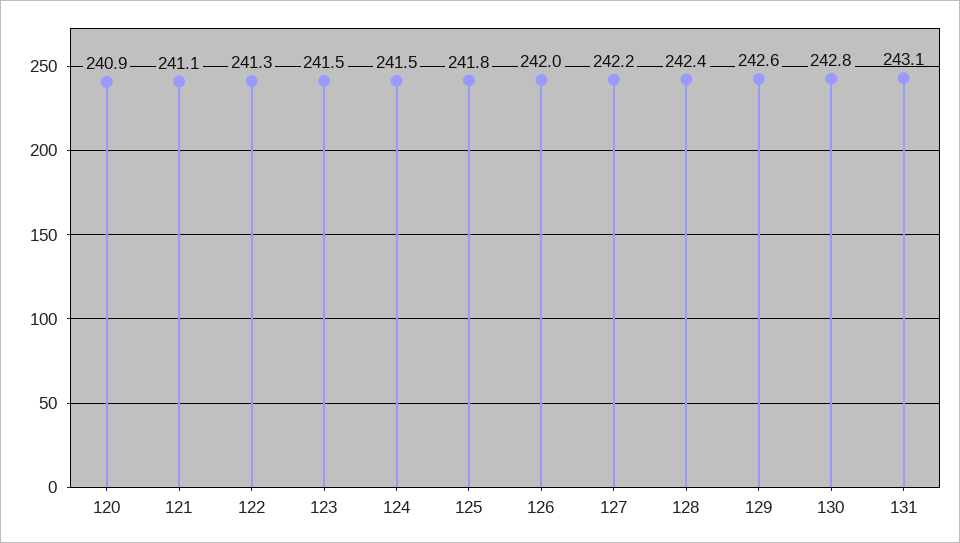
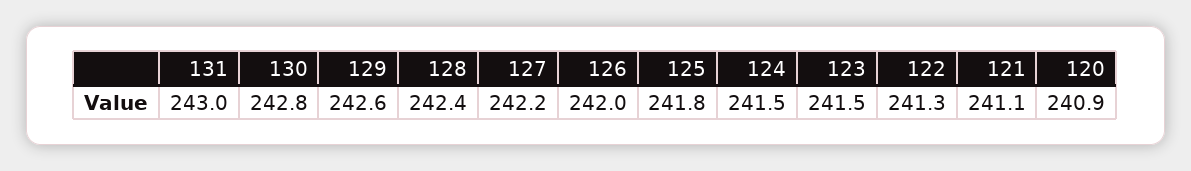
131: 243.1 -> 243

